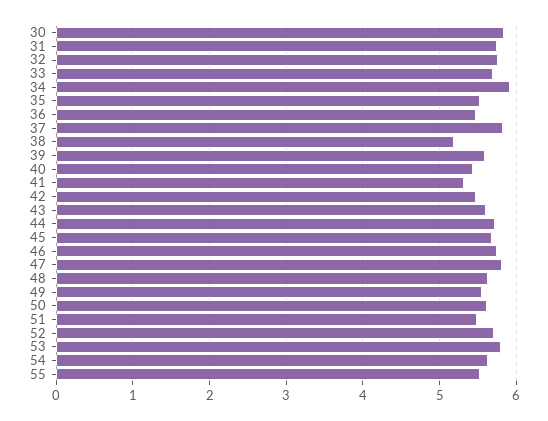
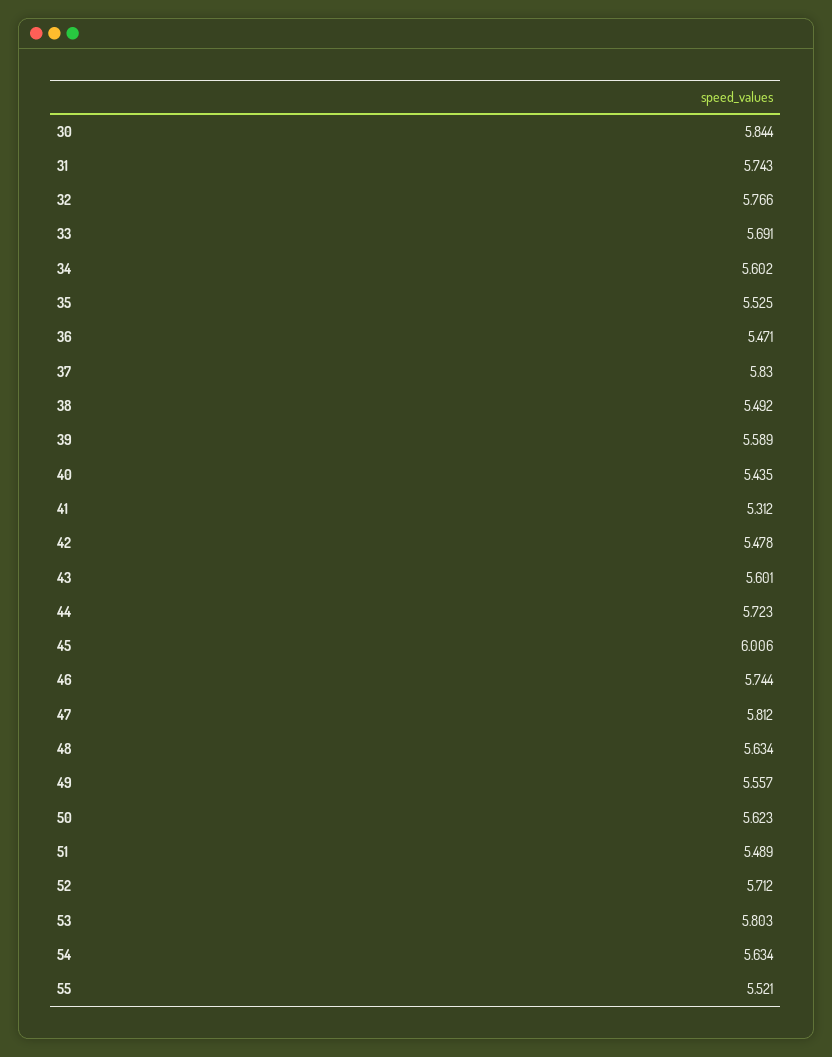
34: 5.9 -> 5.602
38: 5.2 -> 5.492
45: 5.7 -> 6.006

